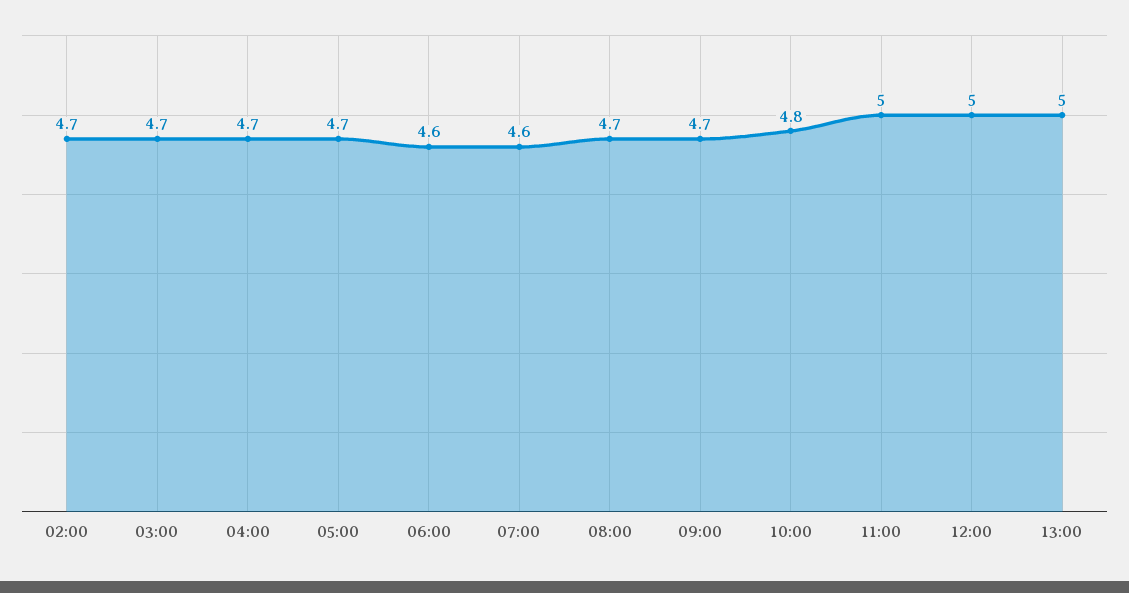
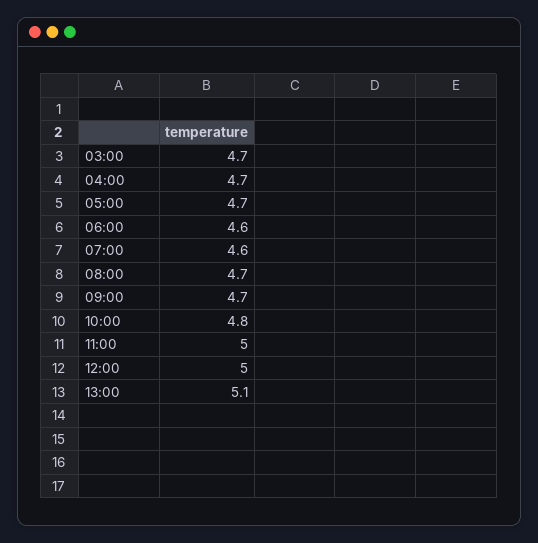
02:00: 4.7 -> none
13:00: 5 -> 5.1

